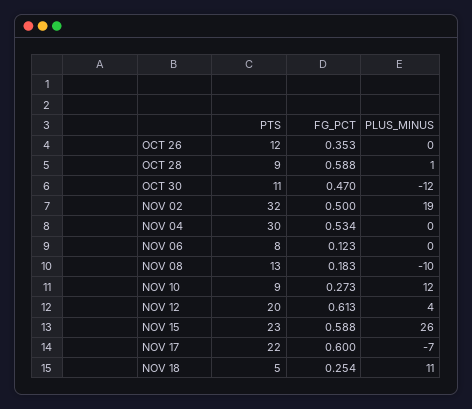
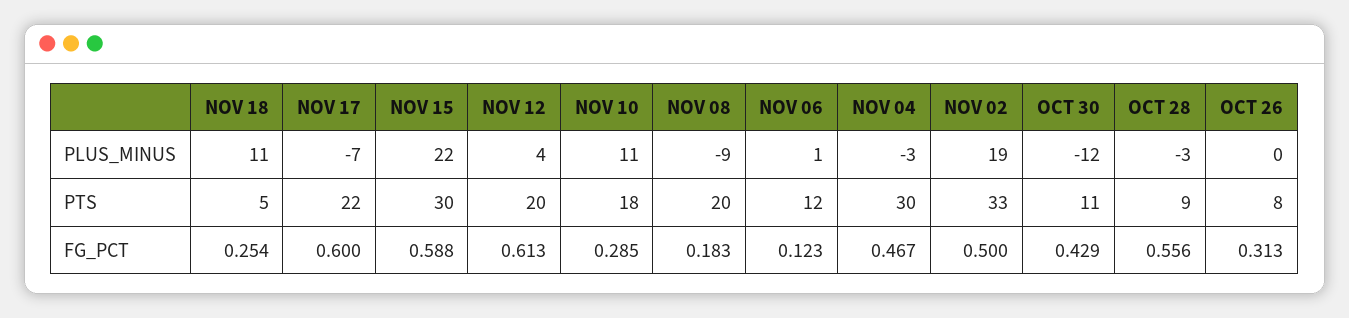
PTS, OCT 26: 12 -> 8
FG_PCT, OCT 26: 0.353 -> 0.313
FG_PCT, OCT 28: 0.588 -> 0.556
PLUS_MINUS, OCT 28: 1 -> -3
FG_PCT, OCT 30: 0.47 -> 0.429
PTS, NOV 02: 32 -> 33
FG_PCT, NOV 04: 0.534 -> 0.467
PLUS_MINUS, NOV 04: 0 -> -3
PTS, NOV 06: 8 -> 12
PLUS_MINUS, NOV 06: 0 -> 1
PTS, NOV 08: 13 -> 20
PLUS_MINUS, NOV 08: -10 -> -9
PTS, NOV 10: 9 -> 18
FG_PCT, NOV 10: 0.273 -> 0.285
PLUS_MINUS, NOV 10: 12 -> 11
PTS, NOV 15: 23 -> 30
PLUS_MINUS, NOV 15: 26 -> 22

